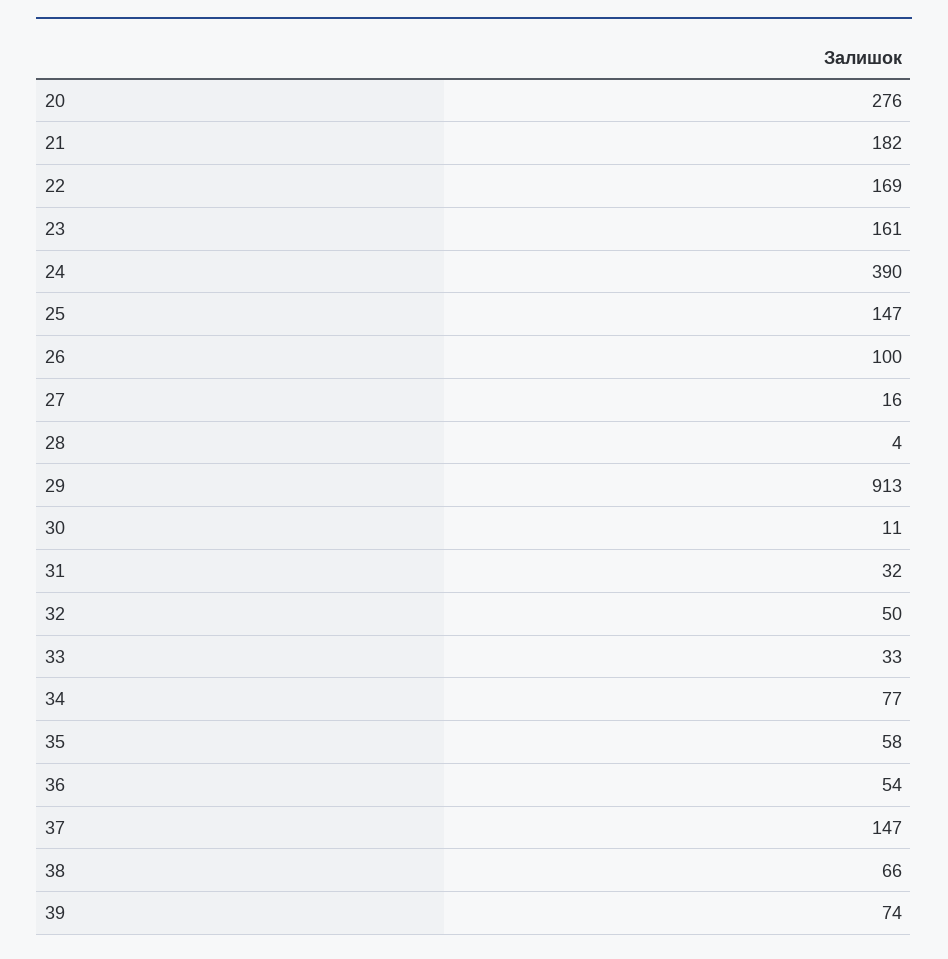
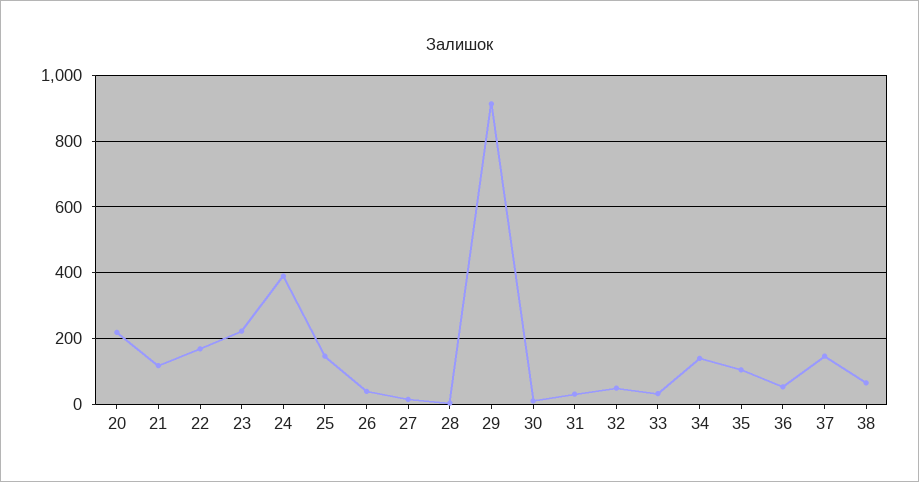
20: 276 -> 220
21: 182 -> 120
23: 161 -> 220
26: 100 -> 40
34: 77 -> 140
35: 58 -> 100
39: 74 -> none

